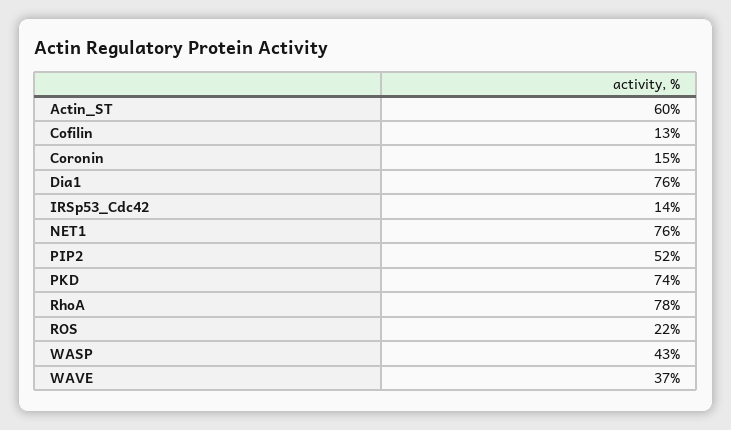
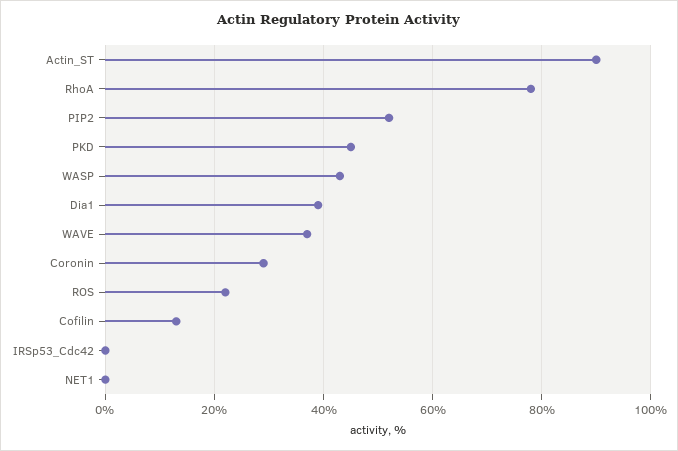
Actin_ST: 60 -> 90
Coronin: 15 -> 30
Dia1: 76 -> 40
IRSp53_Cdc42: 14 -> 0
NET1: 76 -> 0
PKD: 74 -> 45

